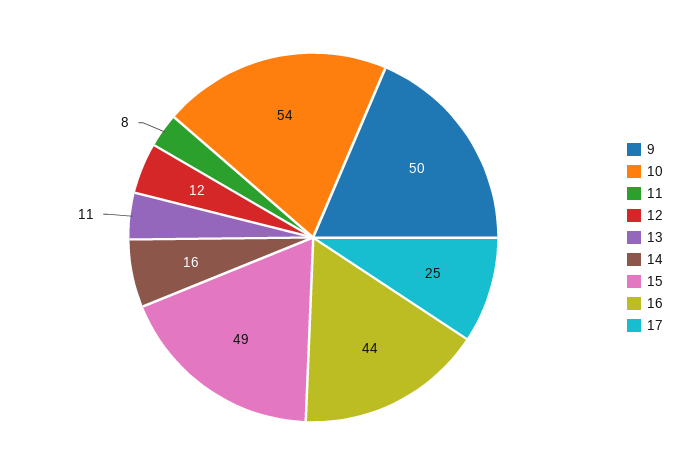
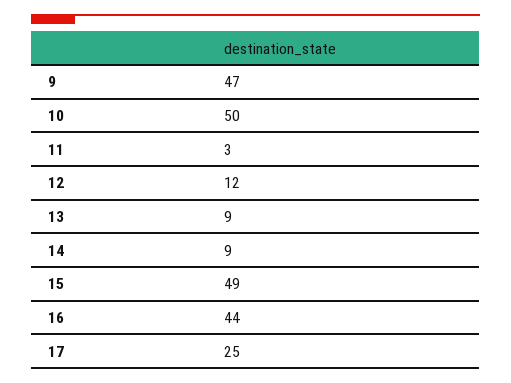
9: 50 -> 47
10: 54 -> 50
11: 8 -> 3
13: 11 -> 9
14: 16 -> 9

